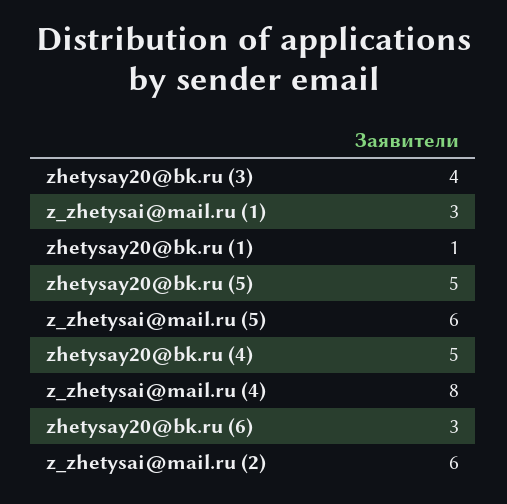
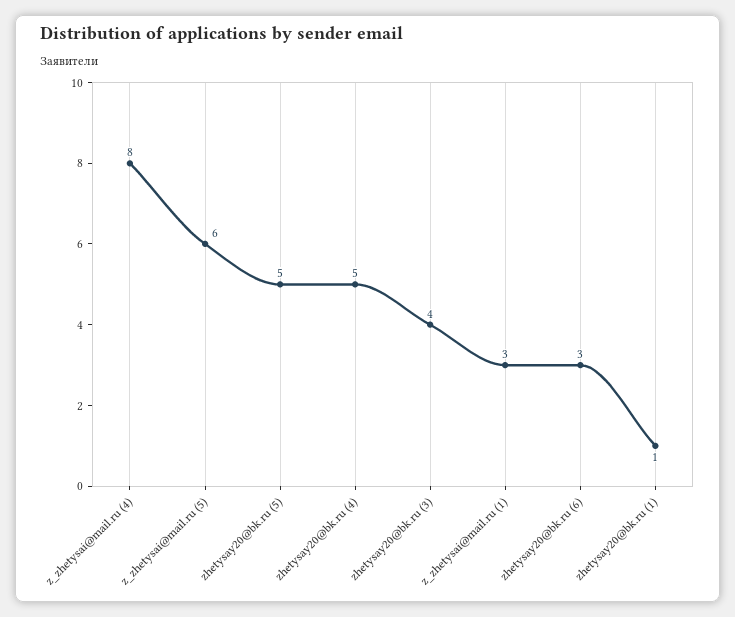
z_zhetysai@mail.ru (2): 6 -> none

